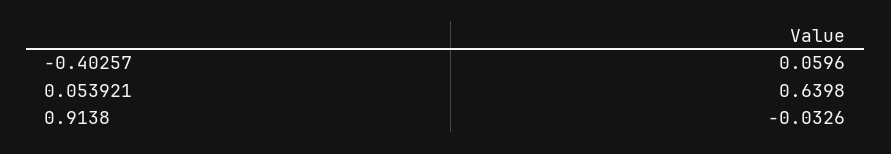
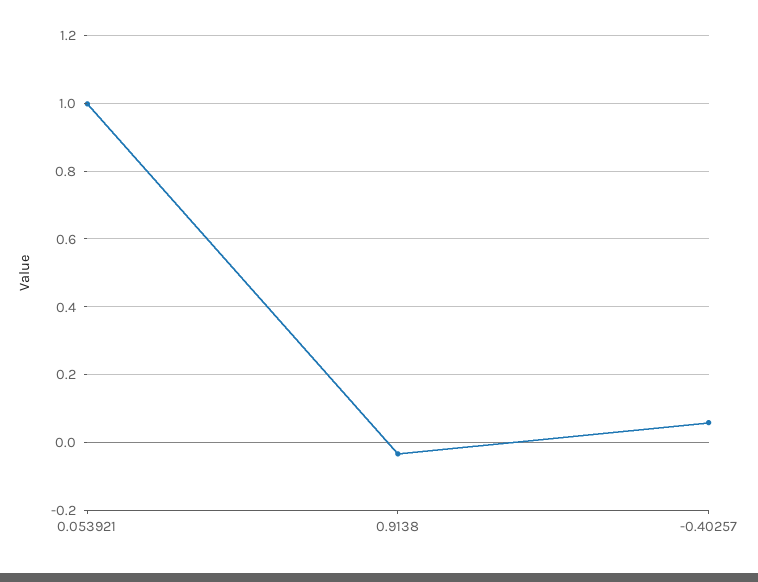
0.053921: 0.6398 -> 1

